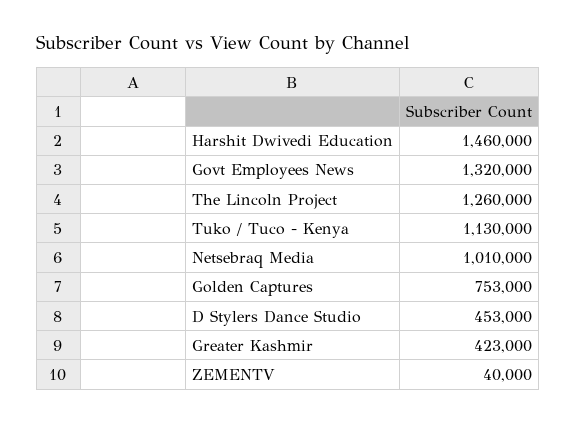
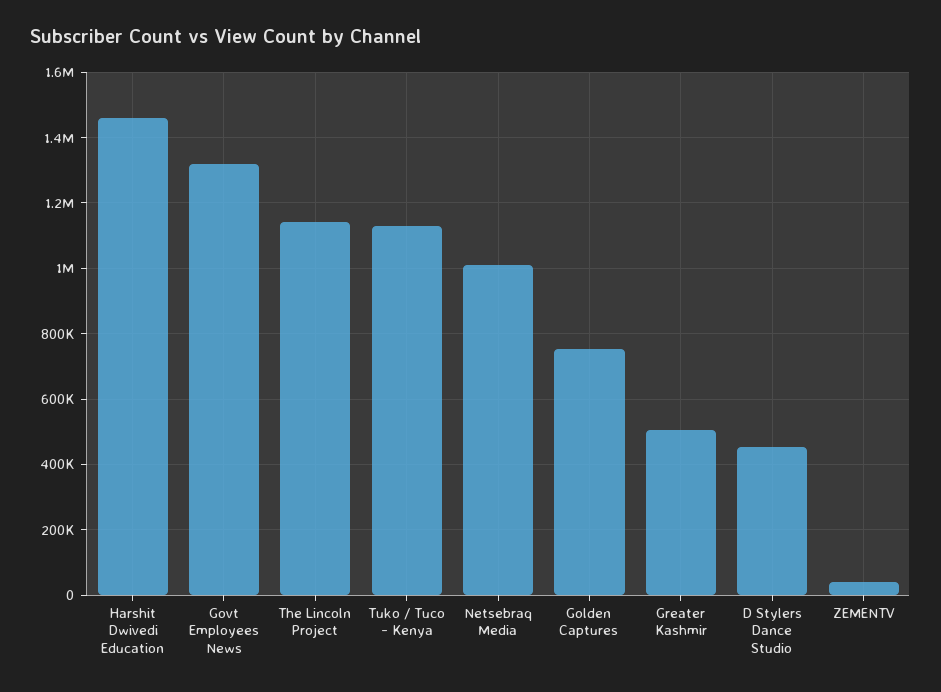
The Lincoln Project: 1260000 -> 1140000
Greater Kashmir: 423000 -> 500000

